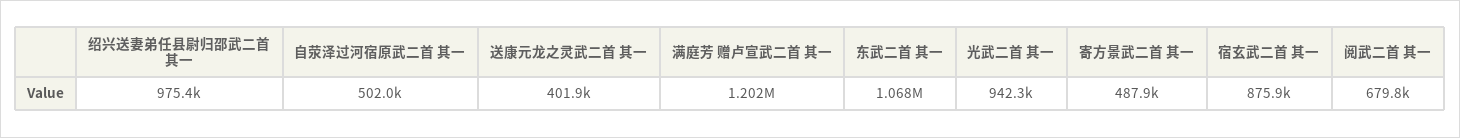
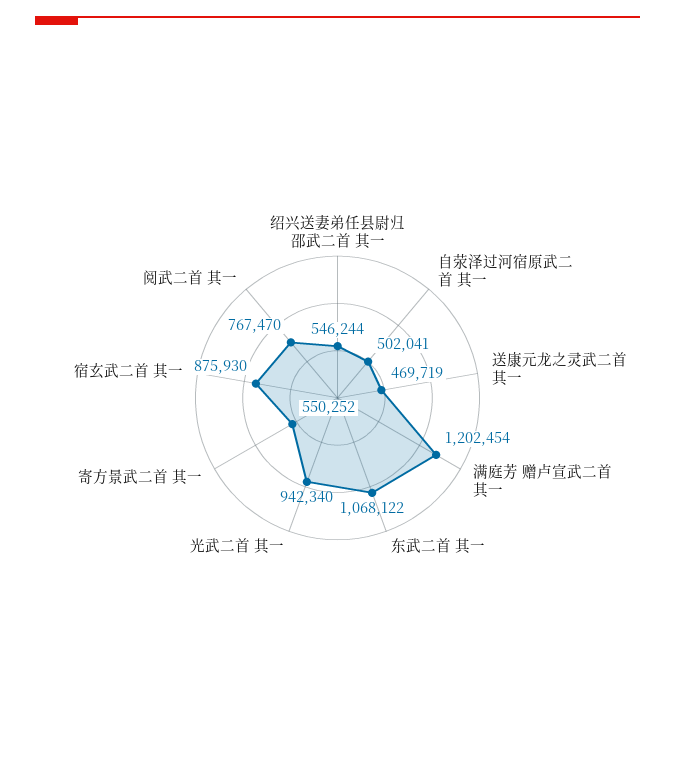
绍兴送妻弟任县尉归邵武二首 其一: 975400 -> 546244
送康元龙之灵武二首 其一: 401900 -> 469719
寄方景武二首 其一: 487900 -> 550252
阅武二首 其一: 679800 -> 767470

